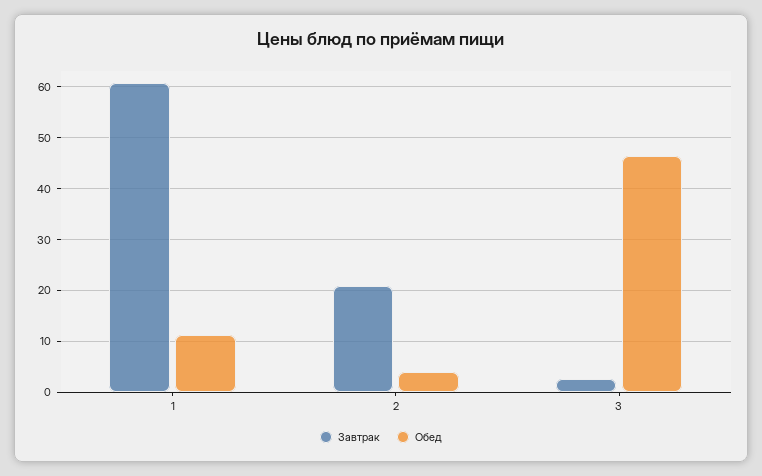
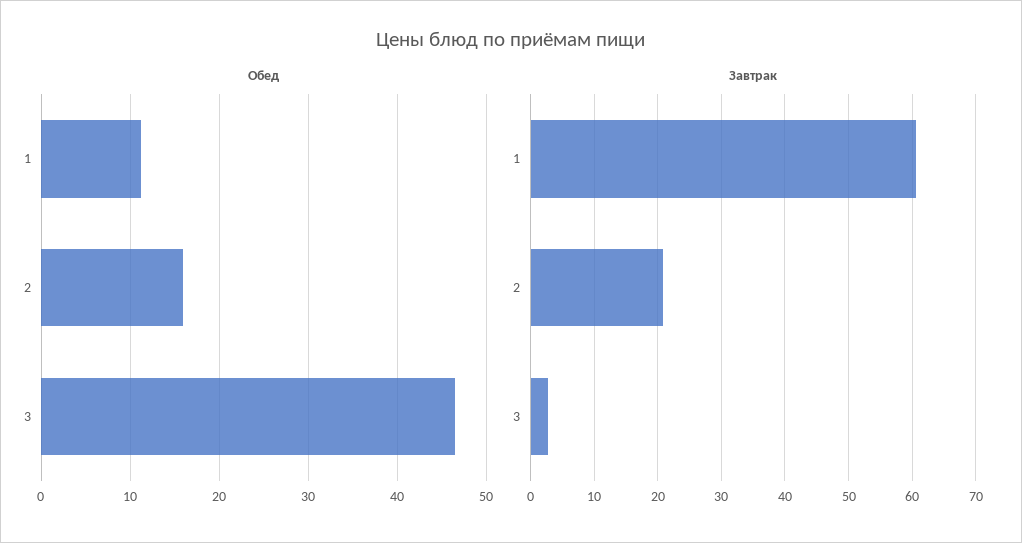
Обед, 2: 4 -> 16

